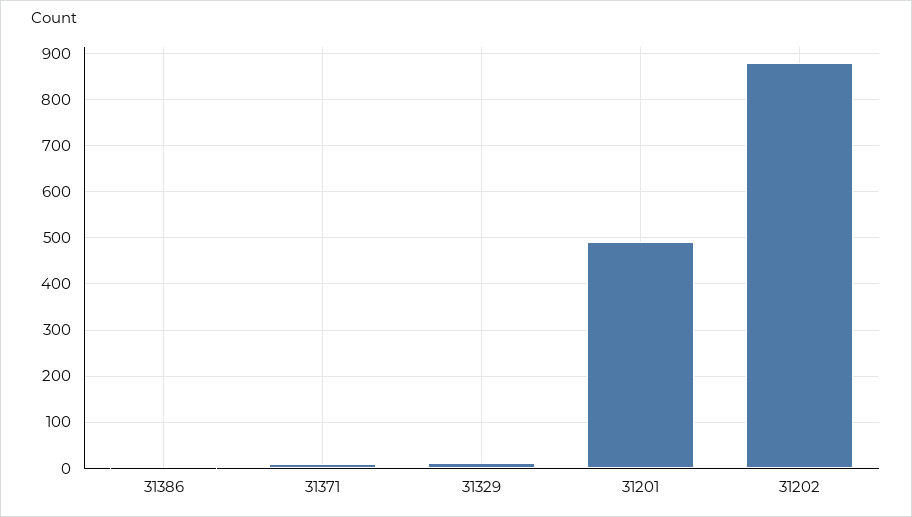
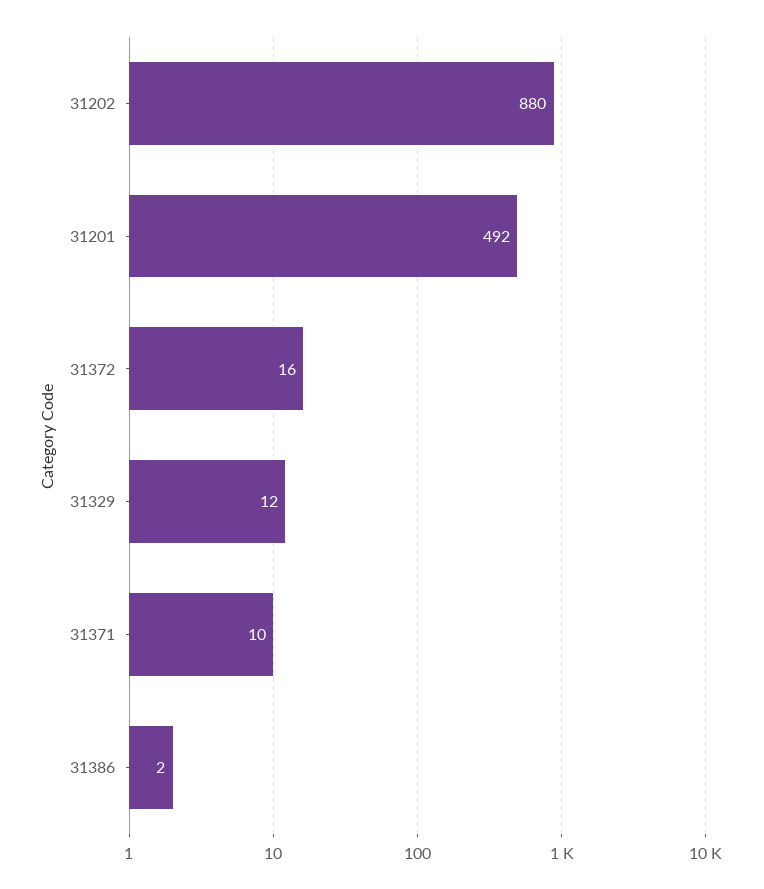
31372: none -> 16

